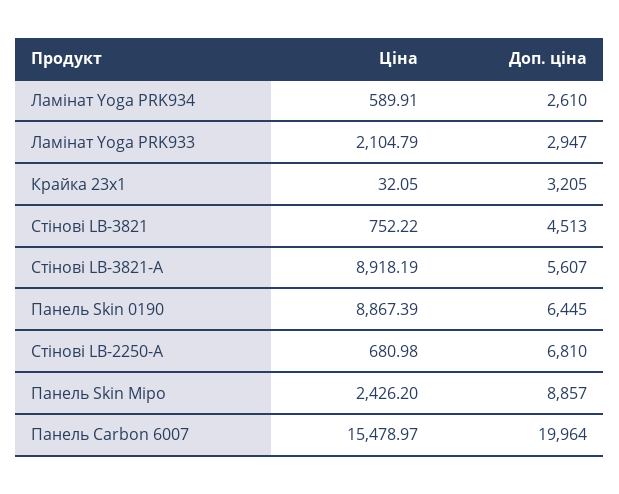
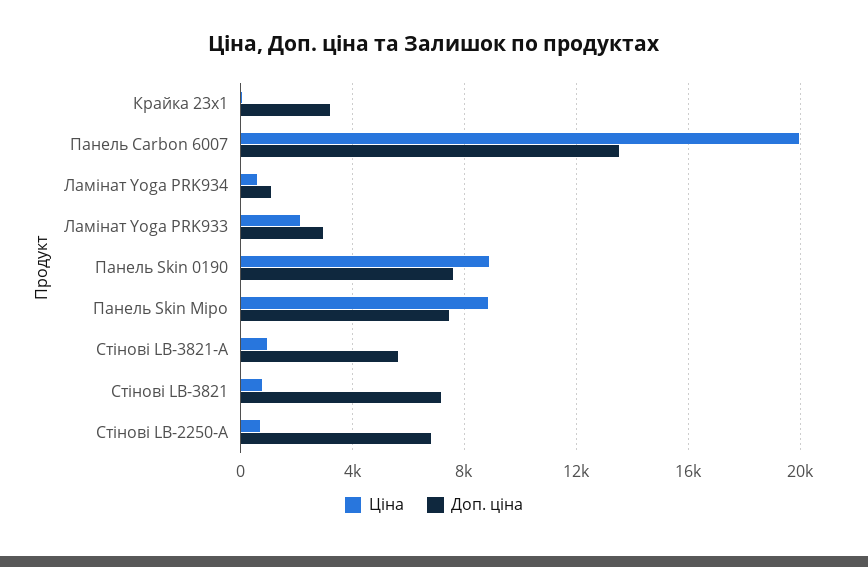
Доп. ціна, Ламінат Yoga PRK934: 2610 -> 1000
Доп. ціна, Стінові LB-3821: 4513 -> 7000
Ціна, Стінові LB-3821-А: 8918.19 -> 1000
Доп. ціна, Панель Skin 0190: 6445 -> 7500
Ціна, Панель Skin Міро: 2426.2 -> 9000
Доп. ціна, Панель Skin Міро: 8857 -> 7500
Ціна, Панель Carbon 6007: 15478.97 -> 20000
Доп. ціна, Панель Carbon 6007: 19964 -> 13500

